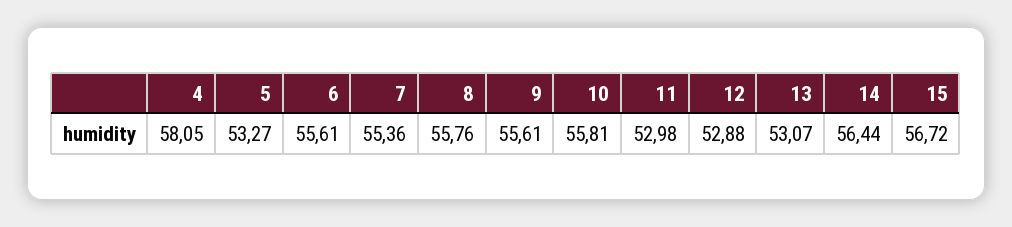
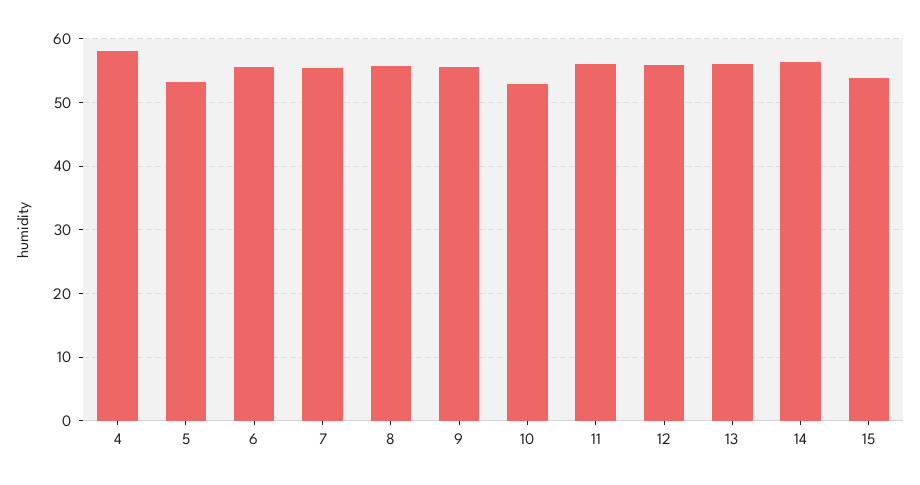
10: 55.81 -> 53
11: 52.98 -> 56
12: 52.88 -> 56
13: 53.07 -> 56
15: 56.72 -> 54

